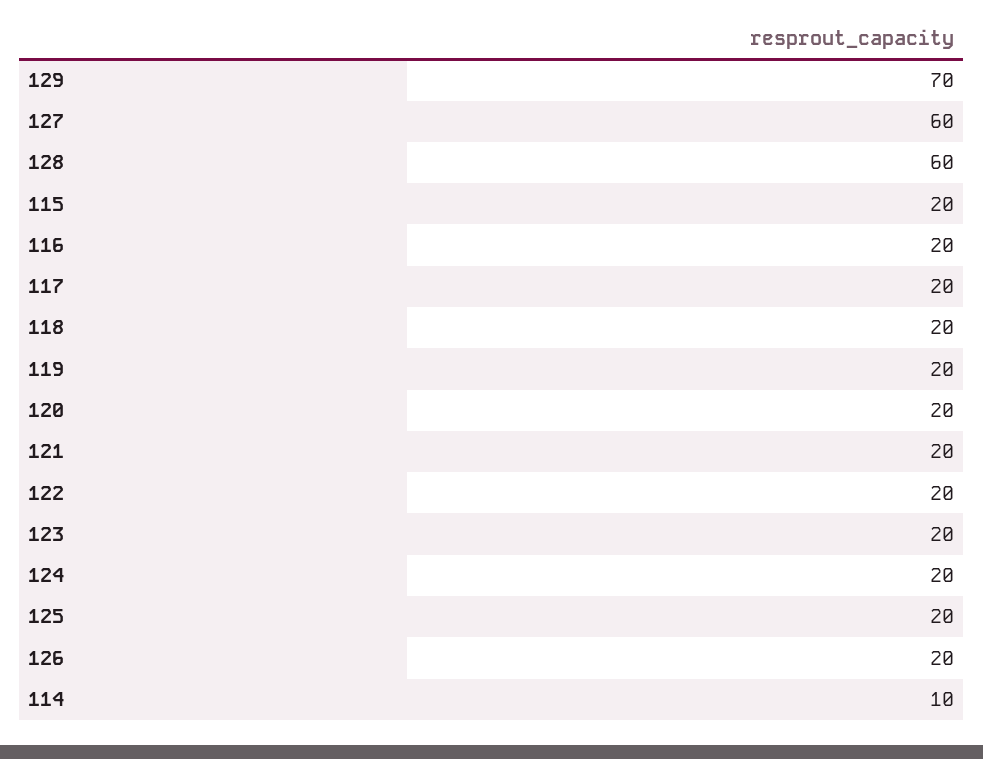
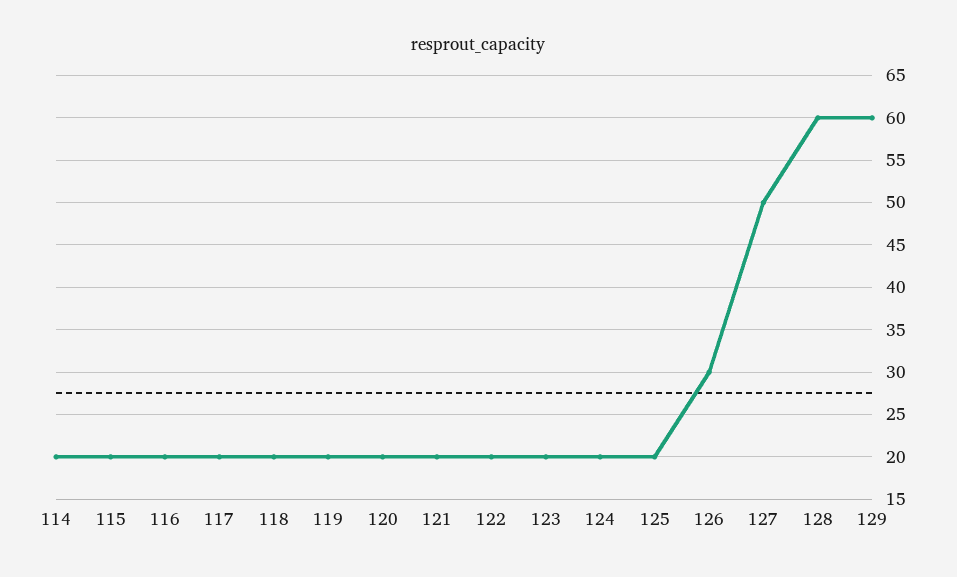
129: 70 -> 60
127: 60 -> 50
126: 20 -> 30
114: 10 -> 20

